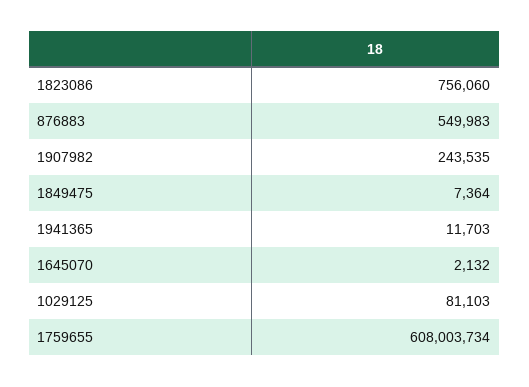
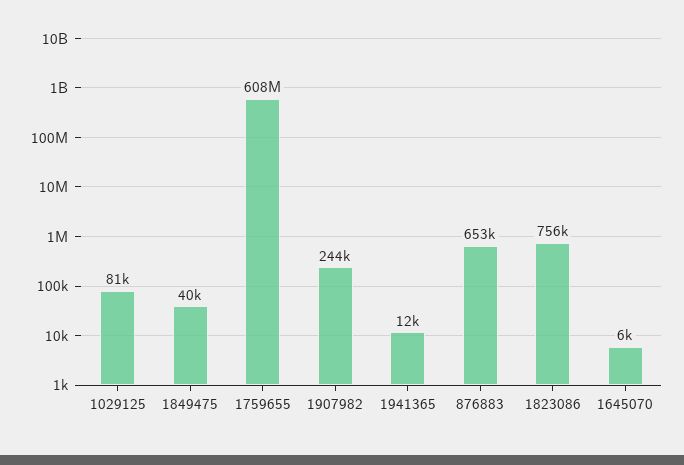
876883: 549983 -> 653000
1849475: 7364 -> 40000
1645070: 2132 -> 6000

